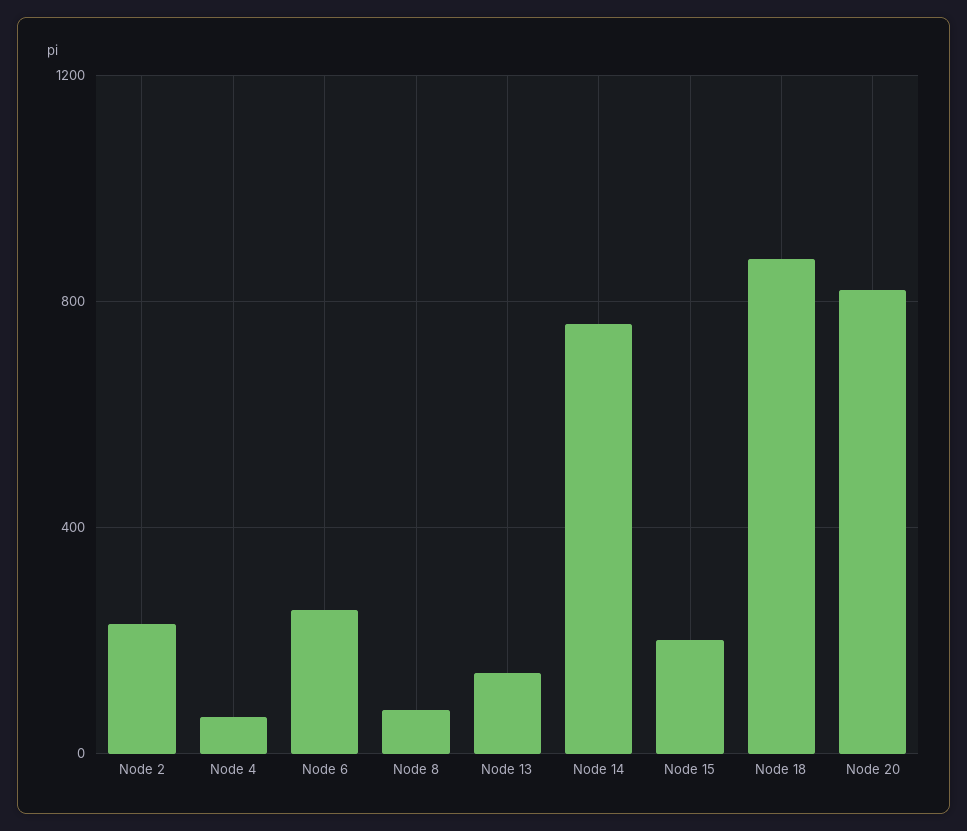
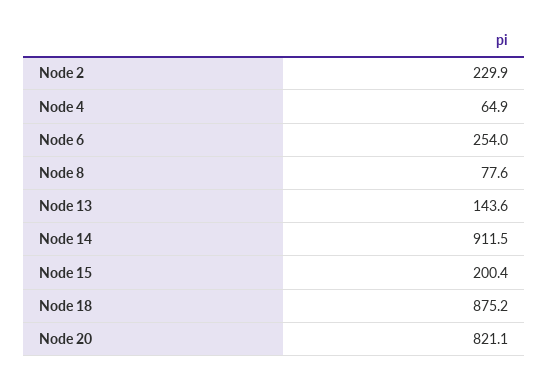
Node 14: 750 -> 911.5

